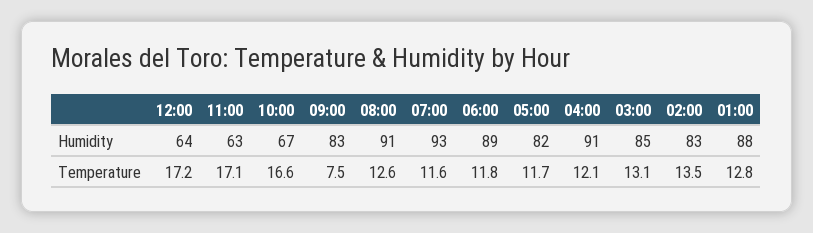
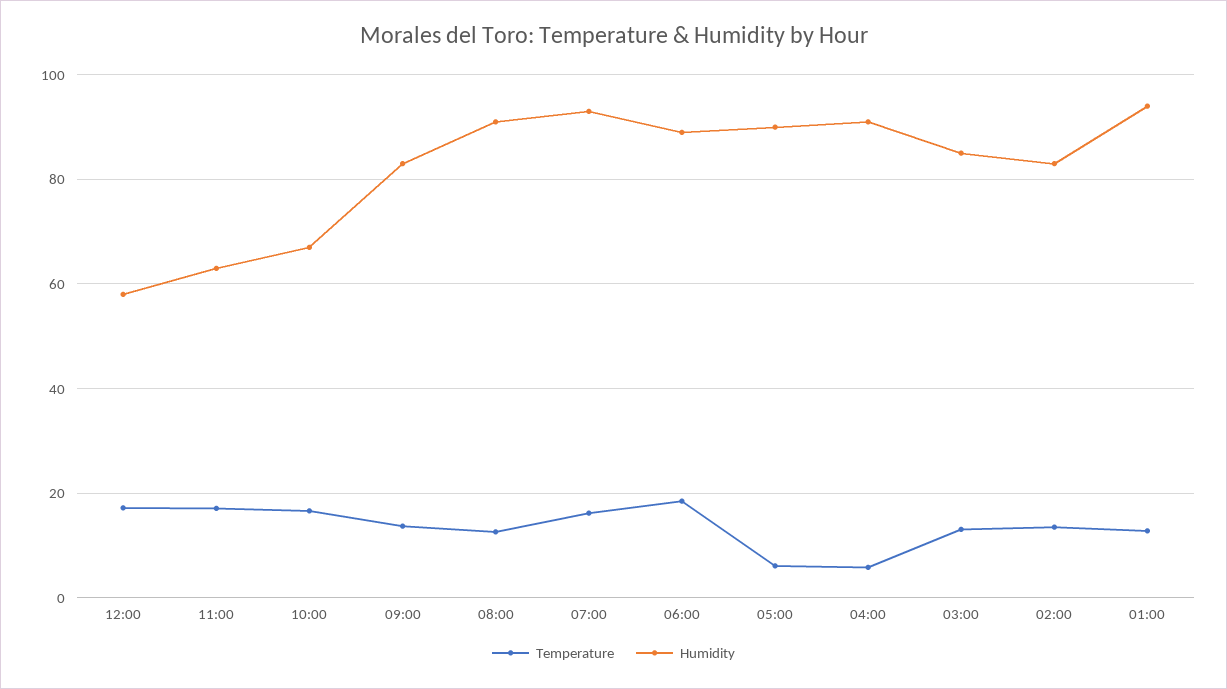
Humidity, 12:00: 64 -> 58
Humidity, 05:00: 82 -> 90
Humidity, 01:00: 88 -> 94
Temperature, 09:00: 7.5 -> 14
Temperature, 07:00: 11.6 -> 16
Temperature, 06:00: 11.8 -> 18
Temperature, 05:00: 11.7 -> 6
Temperature, 04:00: 12.1 -> 6

